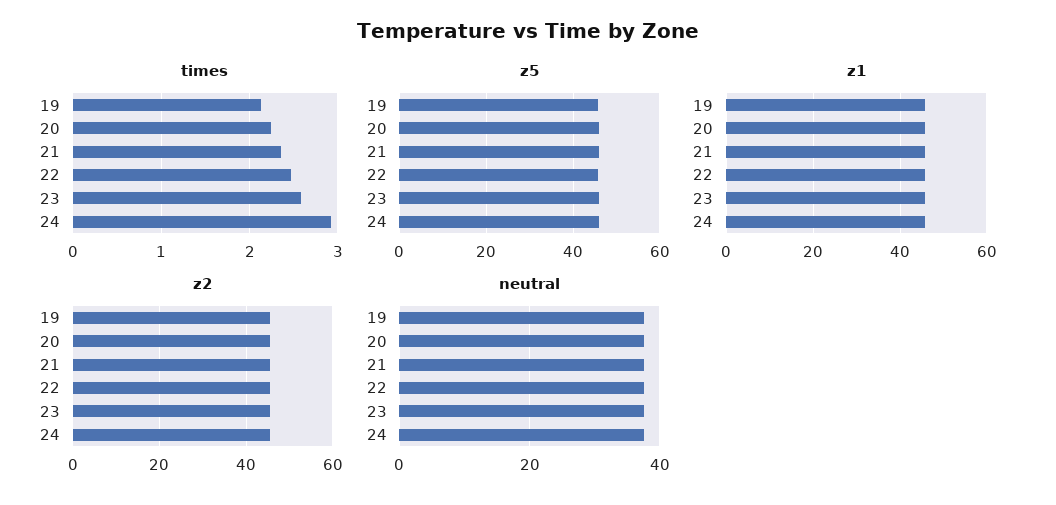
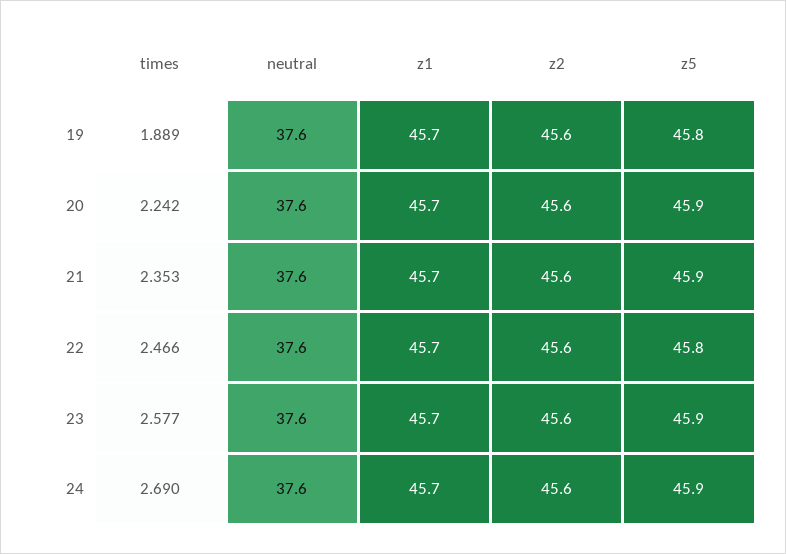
times, 19: 2.1 -> 1.889
times, 24: 2.9 -> 2.69

